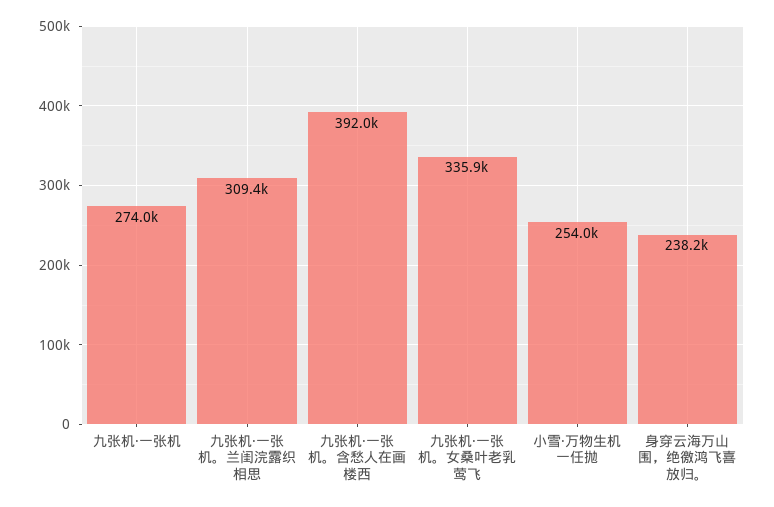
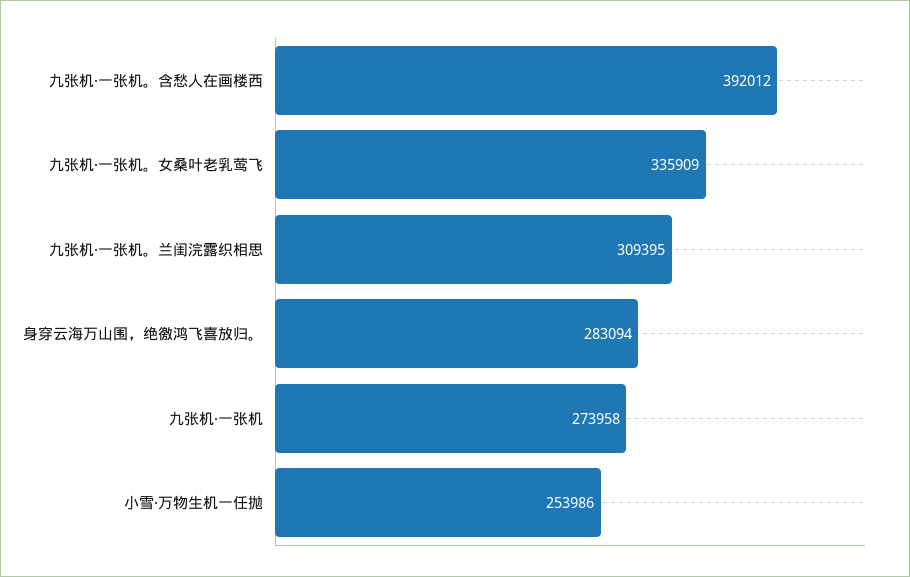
身穿云海万山围，绝徼鸿飞喜放归。: 238200 -> 283094

